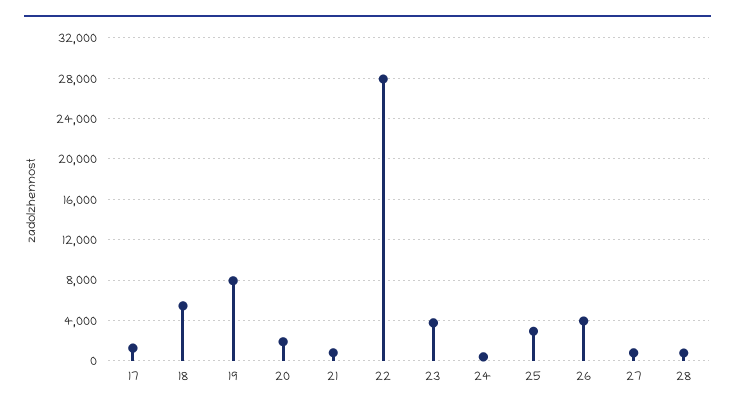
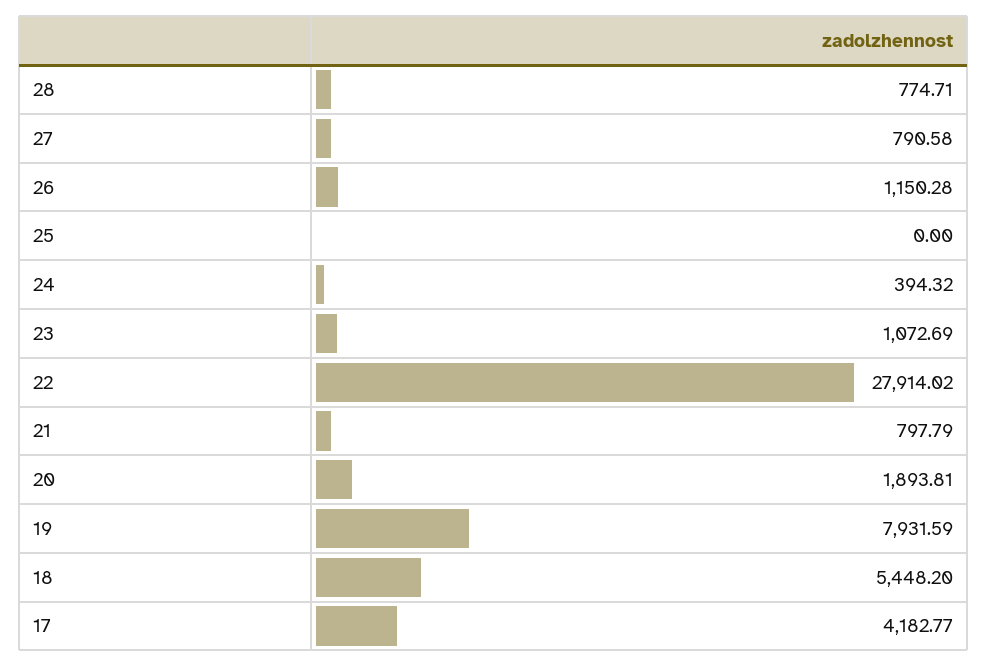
17: 1000 -> 4182.77
23: 4000 -> 1072.69
25: 3000 -> 0
26: 4000 -> 1150.28

